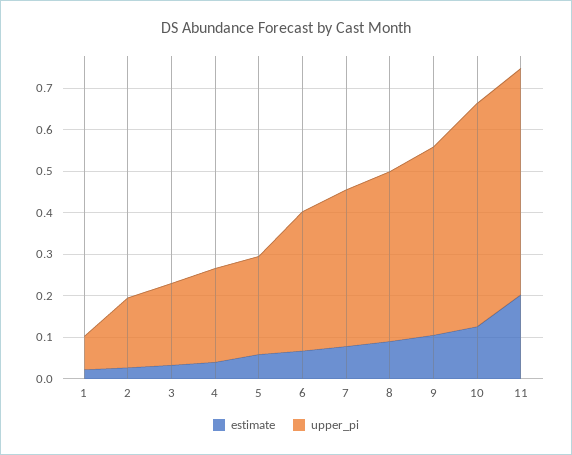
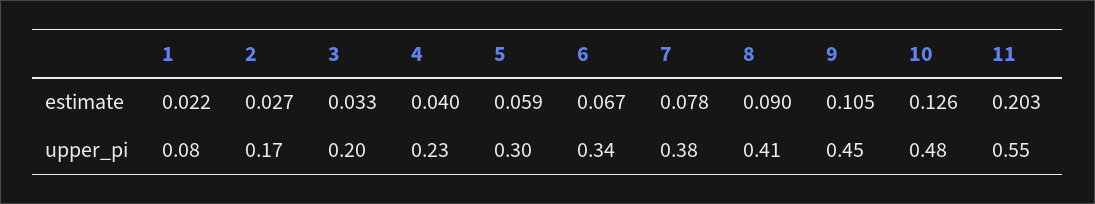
upper_pi, 5: 0.24 -> 0.3
upper_pi, 10: 0.54 -> 0.48

